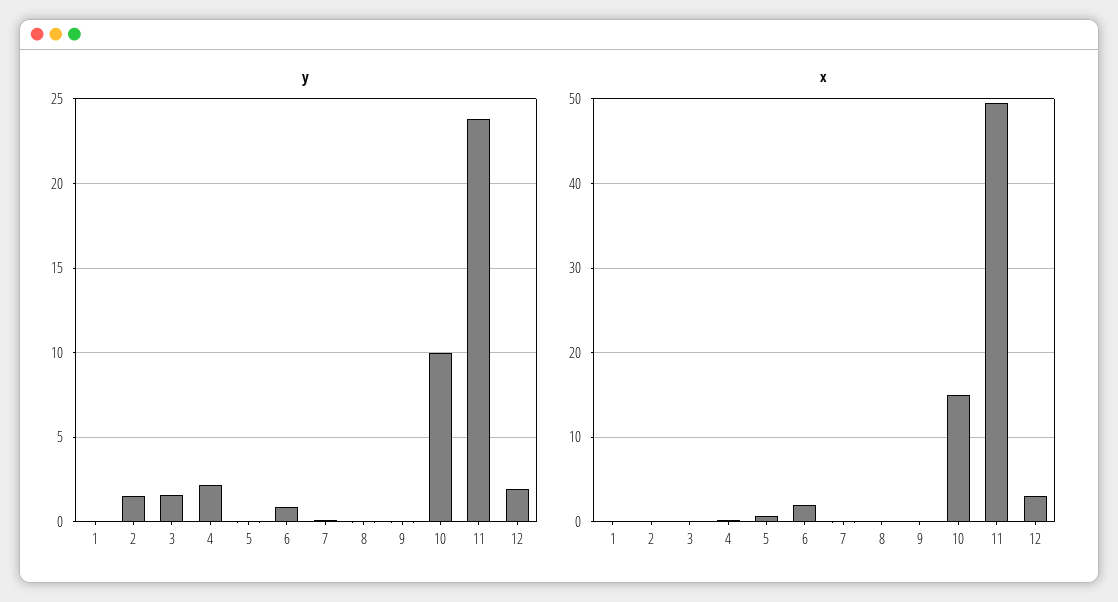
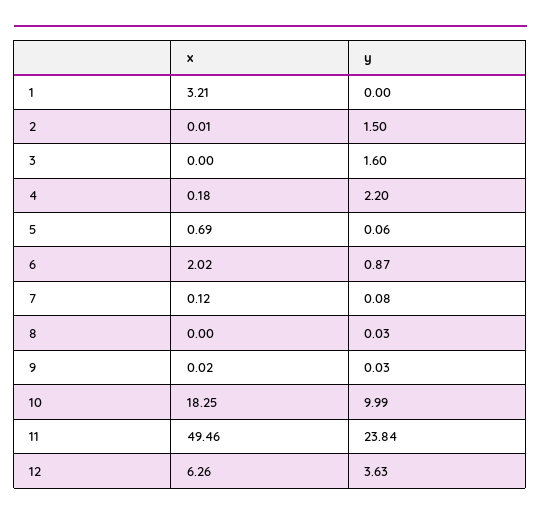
y, 12: 2 -> 3.63
x, 1: 0 -> 3.21
x, 10: 15 -> 18.25
x, 12: 3 -> 6.26

